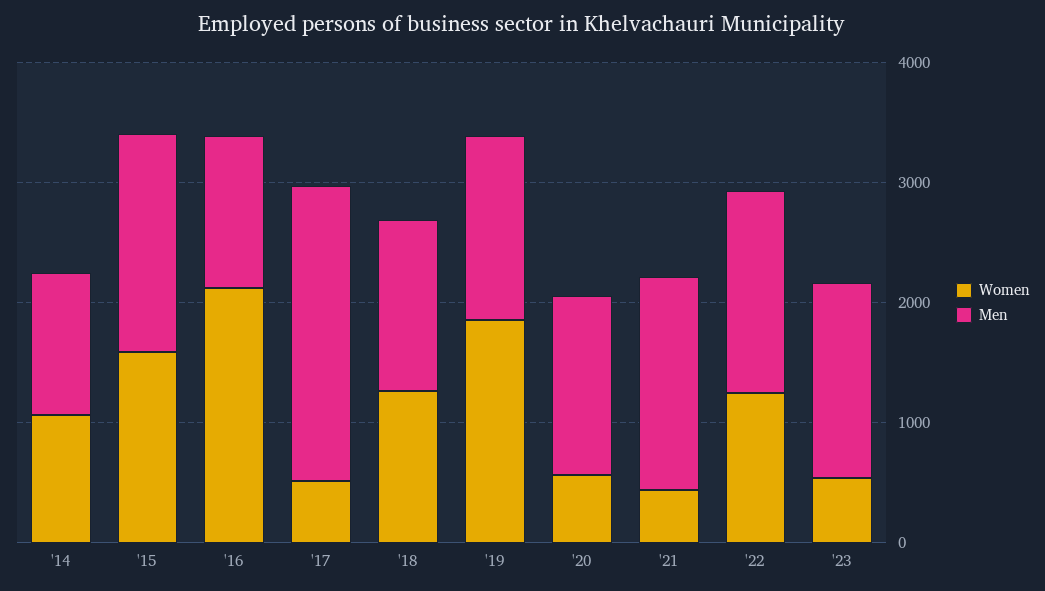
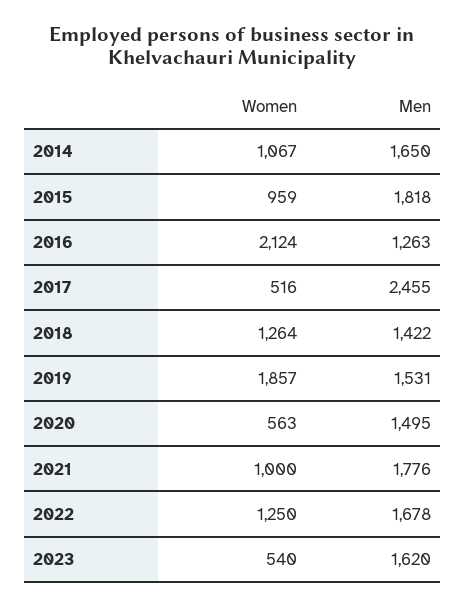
Men, '14: 1200 -> 1650
Women, '15: 1600 -> 959
Women, '21: 400 -> 1000

